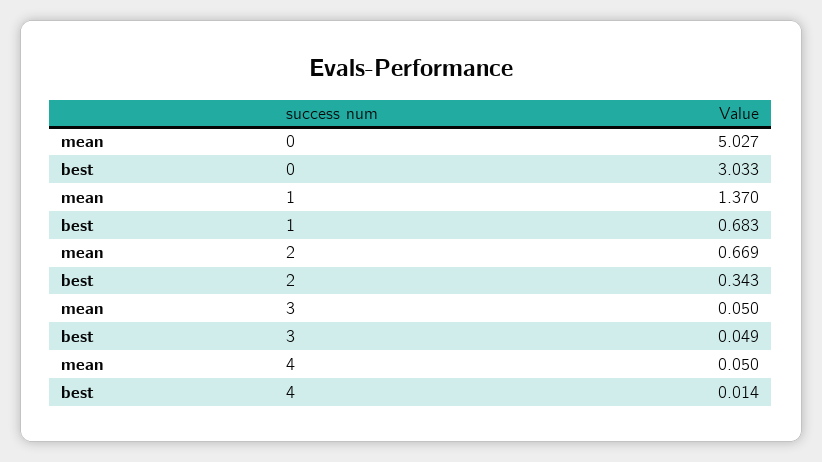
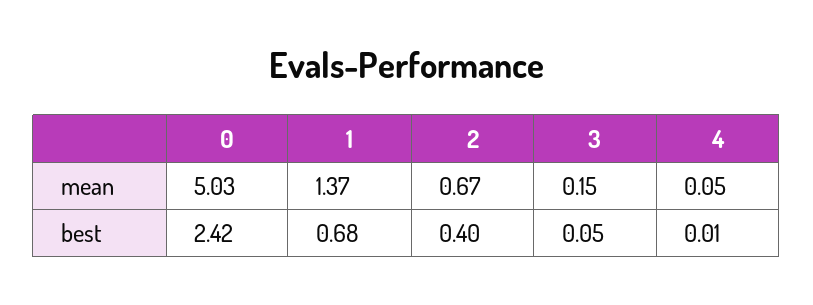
best, 0: 3.033 -> 2.42
best, 2: 0.343 -> 0.4
mean, 3: 0.05 -> 0.15

